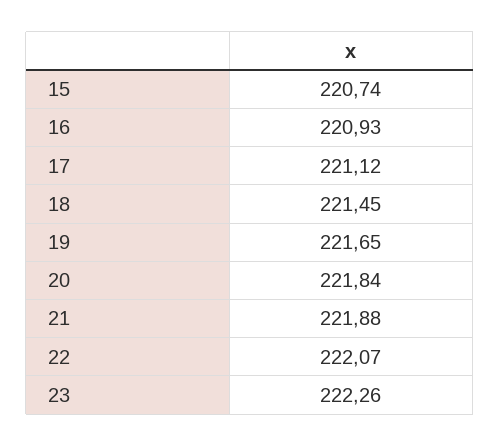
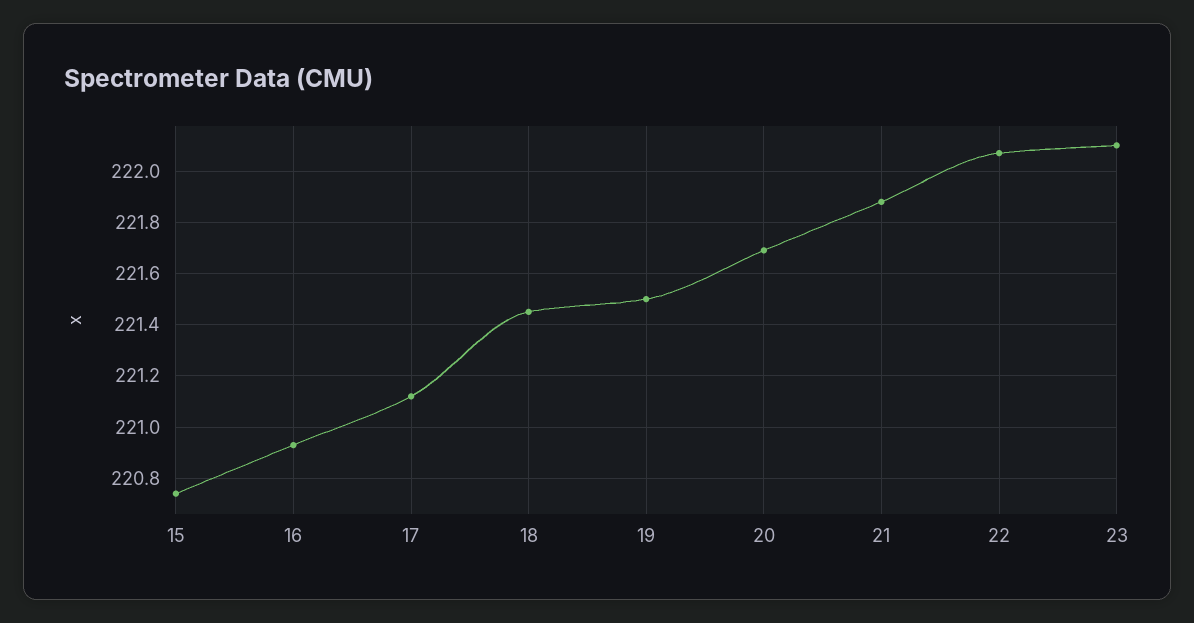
19: 221.65 -> 221.5
20: 221.84 -> 221.7
23: 222.26 -> 222.1

